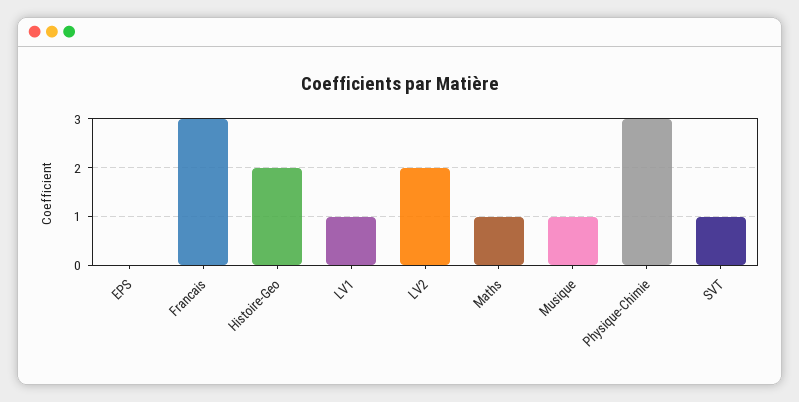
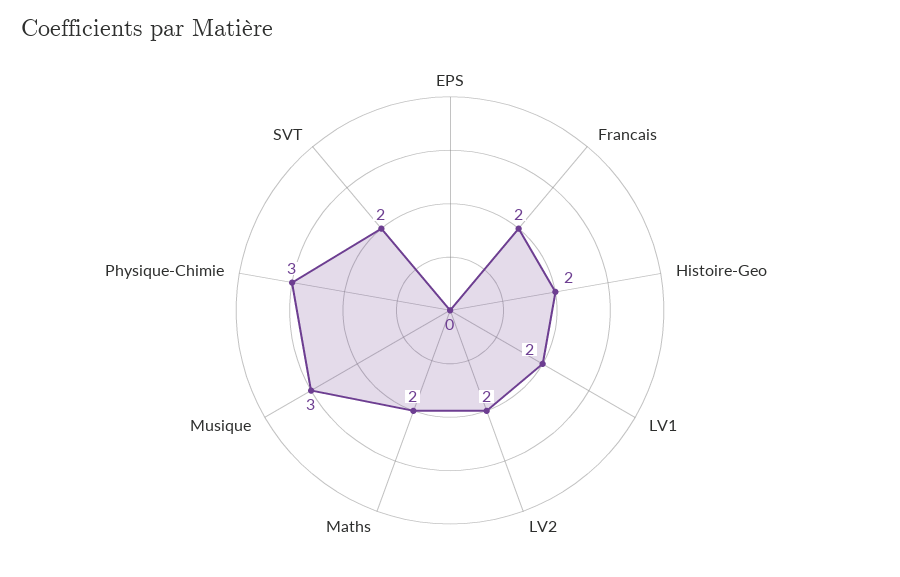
Francais: 3 -> 2
LV1: 1 -> 2
Maths: 1 -> 2
Musique: 1 -> 3
SVT: 1 -> 2

